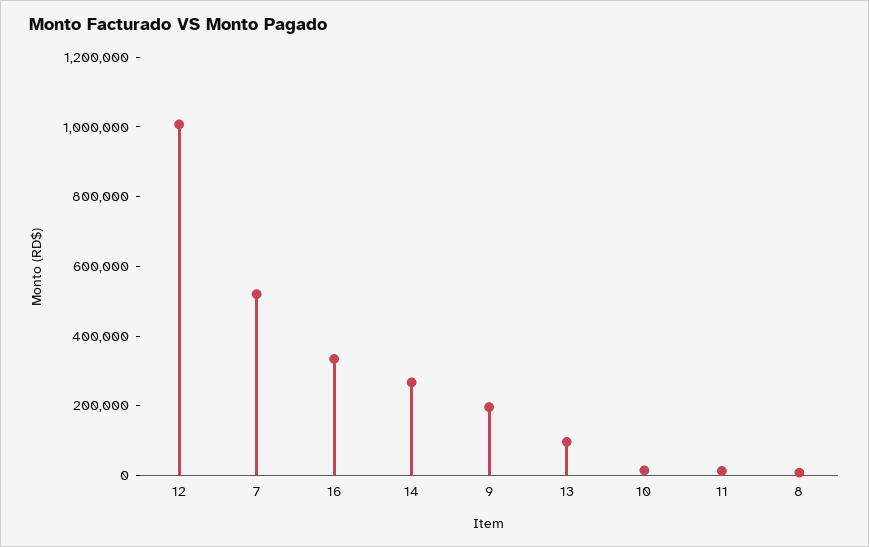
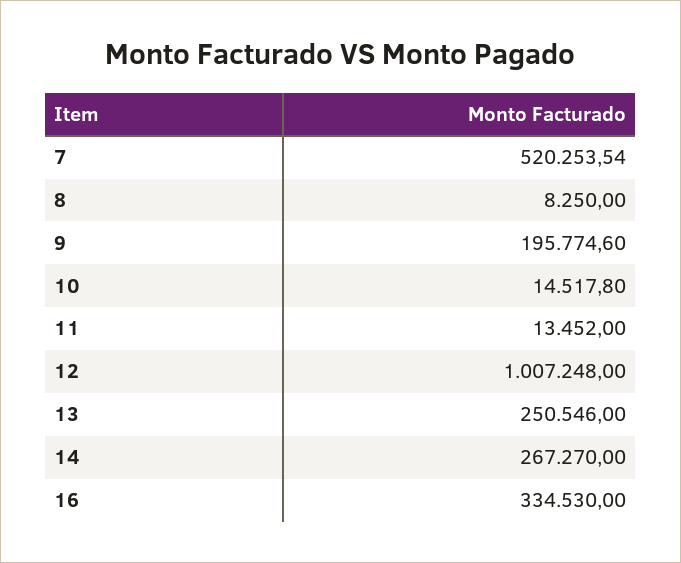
13: 100000 -> 250546

